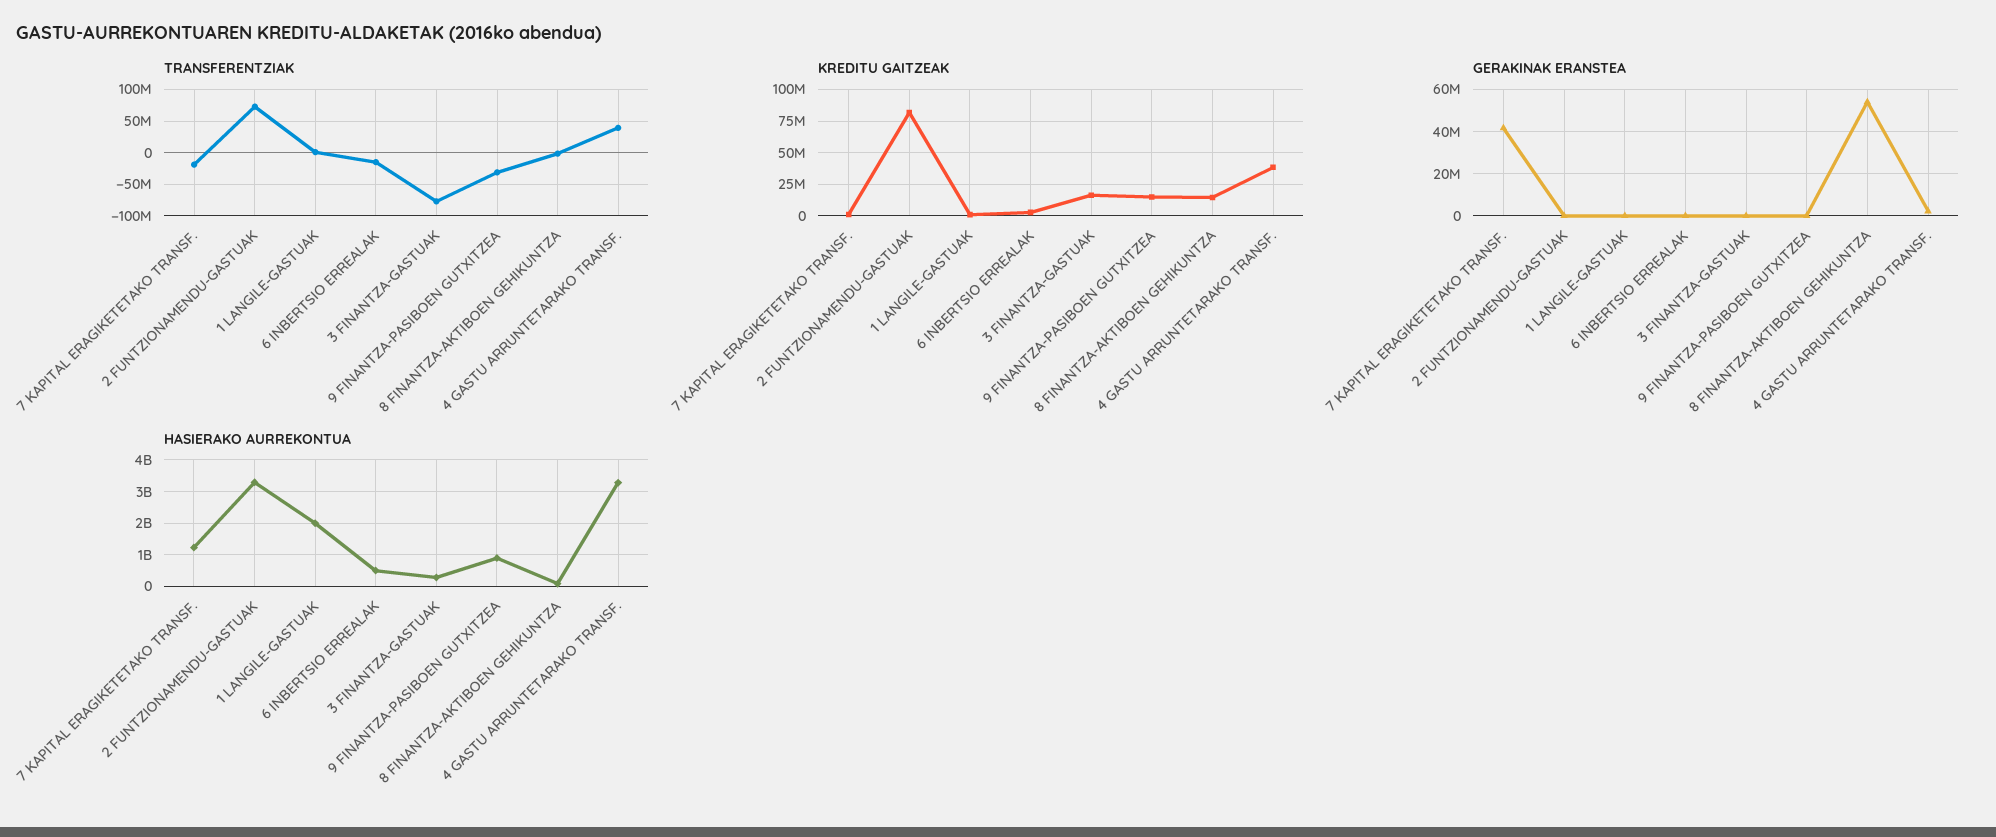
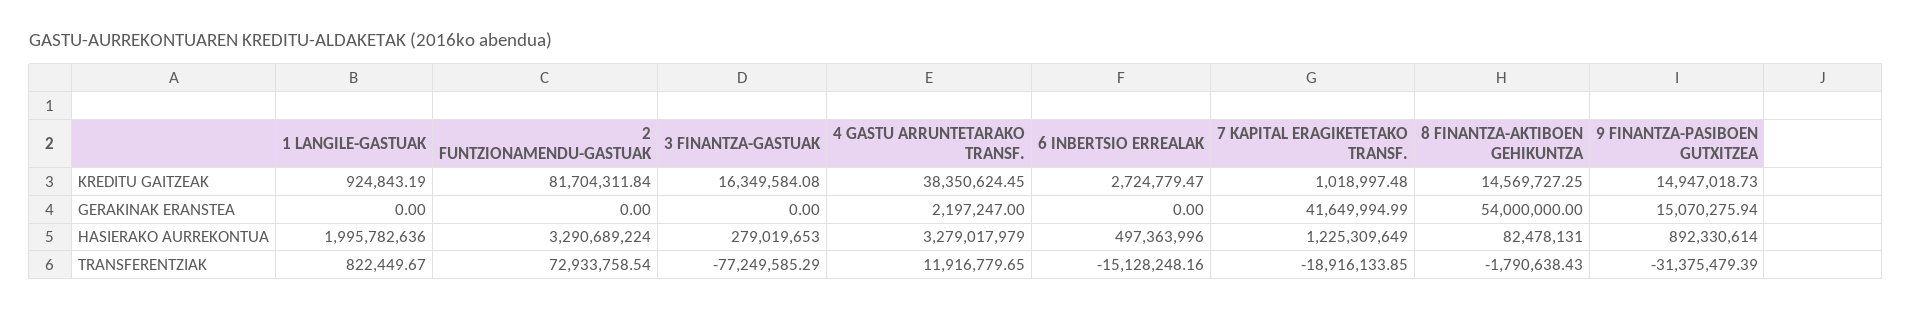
TRANSFERENTZIAK, 4 GASTU ARRUNTETARAKO TRANSF.: 40000000 -> 11916779.65
GERAKINAK ERANSTEA, 9 FINANTZA-PASIBOEN GUTXITZEA: 0 -> 15070275.94

